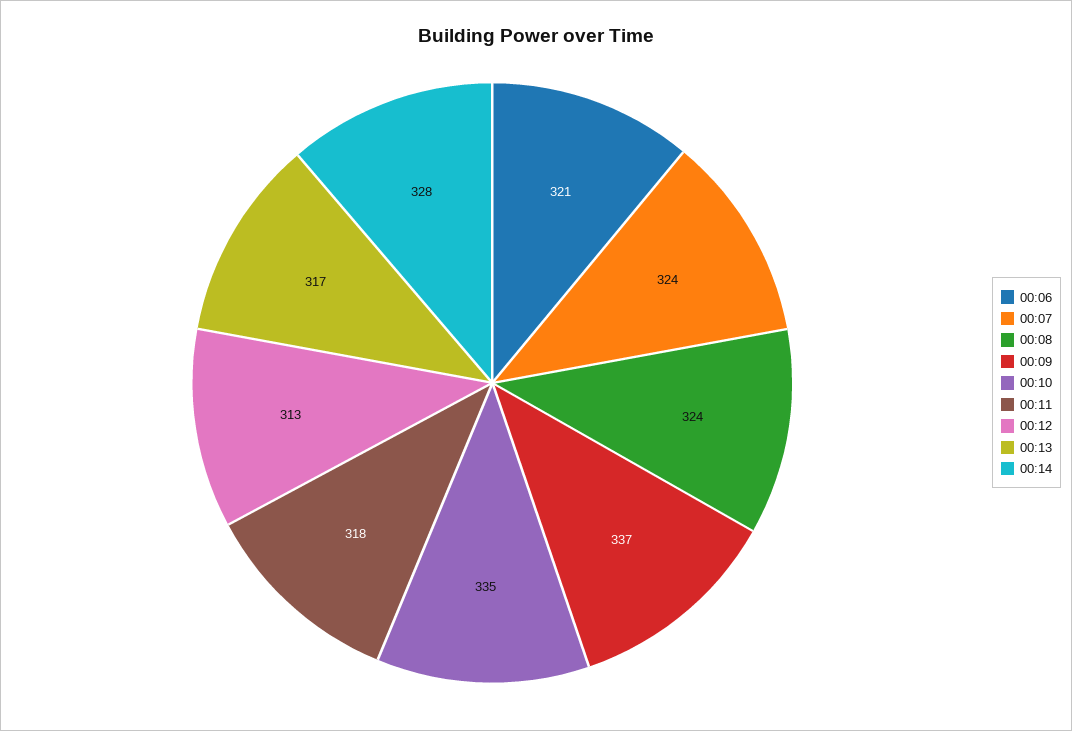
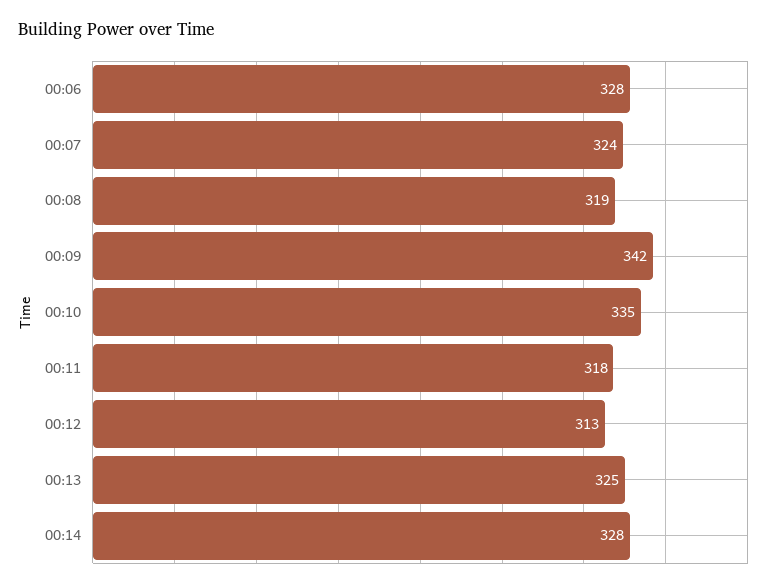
00:06: 321 -> 328
00:08: 324 -> 319
00:09: 337 -> 342
00:13: 317 -> 325

